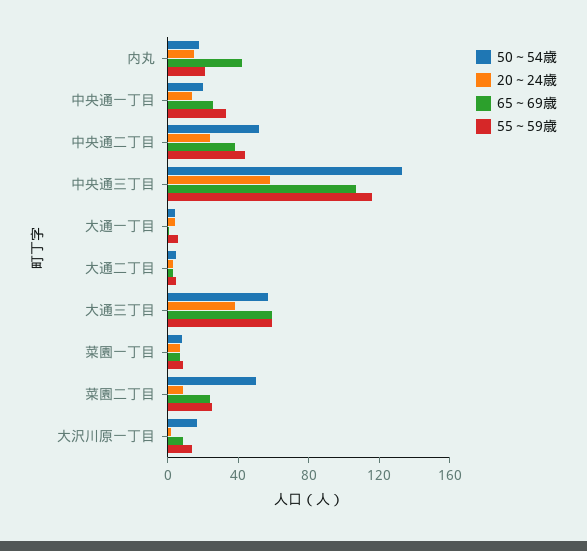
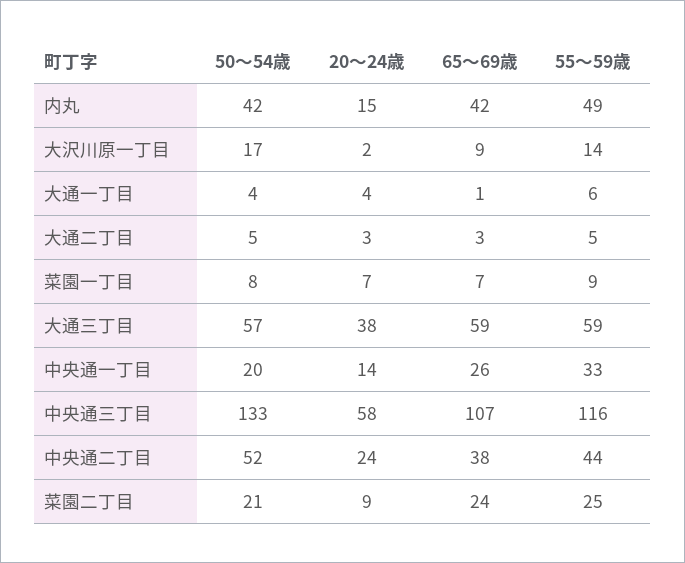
50～54歳, 内丸: 20 -> 42
55～59歳, 内丸: 20 -> 49
50～54歳, 菜園二丁目: 50 -> 21

